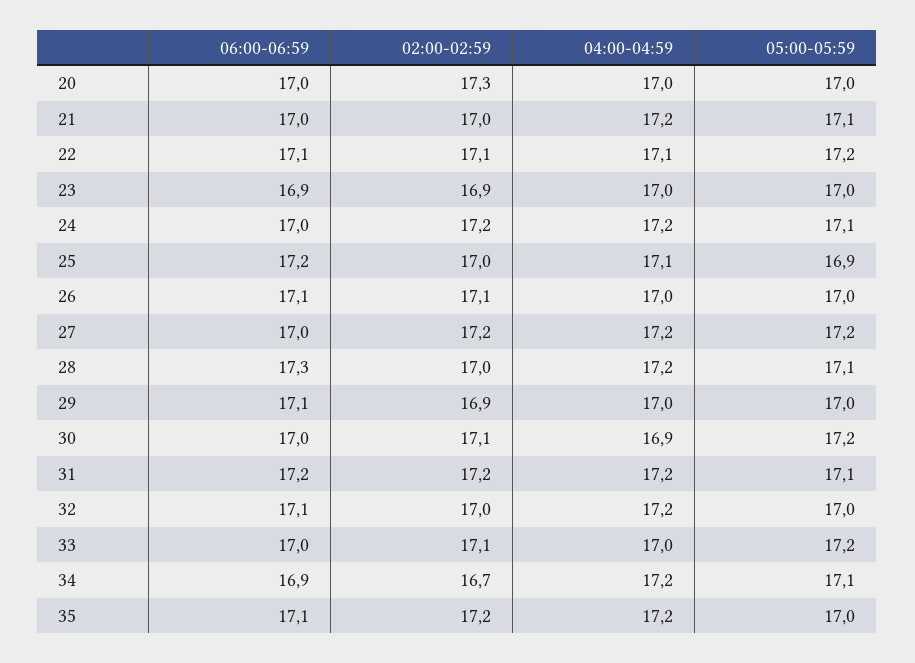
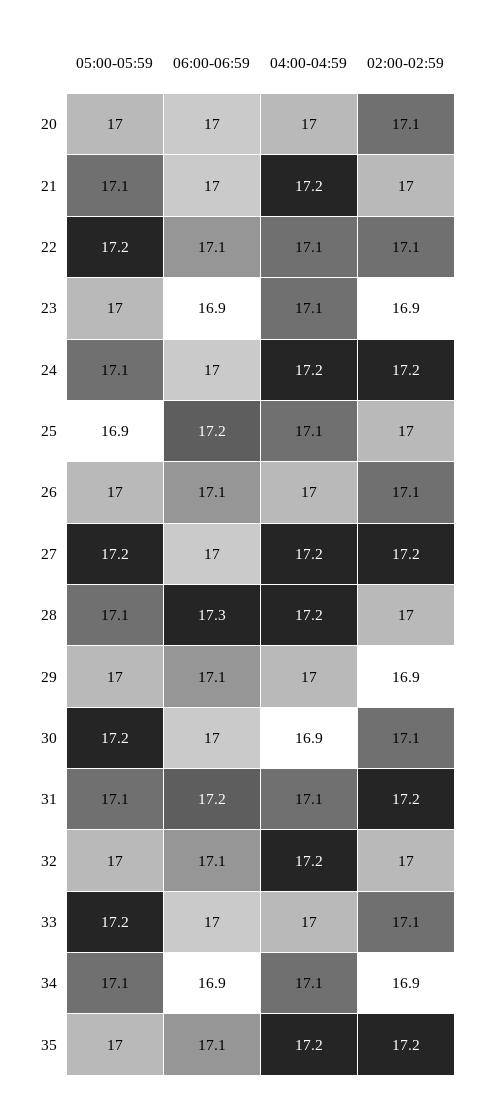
02:00-02:59, 20: 17.3 -> 17.1
04:00-04:59, 23: 17 -> 17.1
04:00-04:59, 31: 17.2 -> 17.1
02:00-02:59, 34: 16.7 -> 16.9
04:00-04:59, 34: 17.2 -> 17.1

